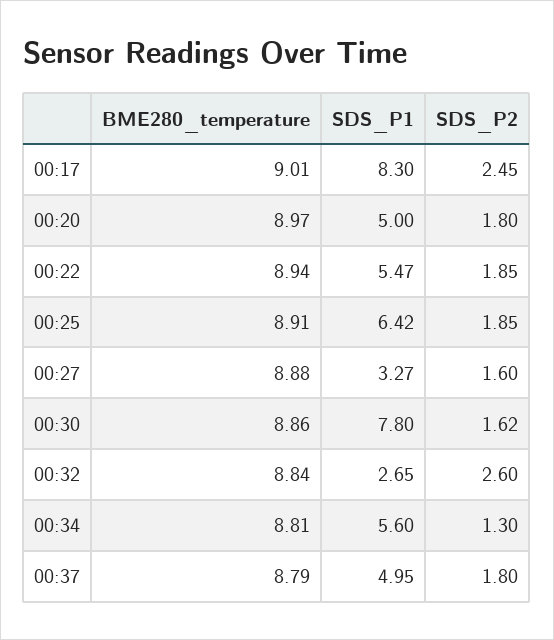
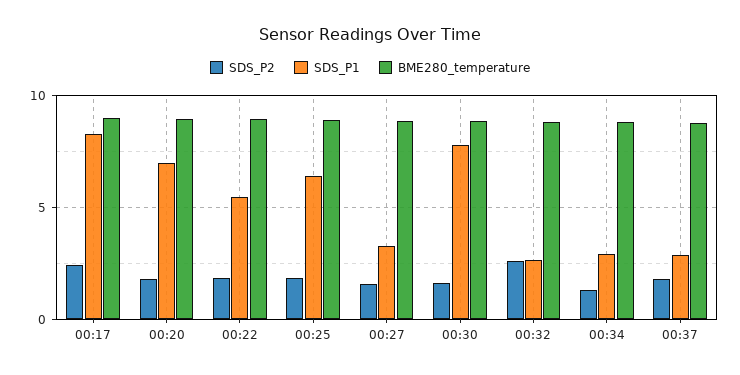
SDS_P1, 00:20: 5 -> 7
SDS_P1, 00:34: 5.6 -> 3
SDS_P1, 00:37: 4.95 -> 3

